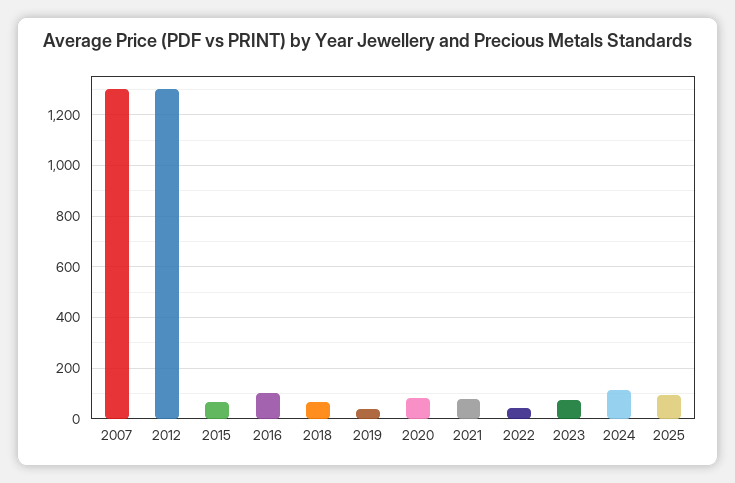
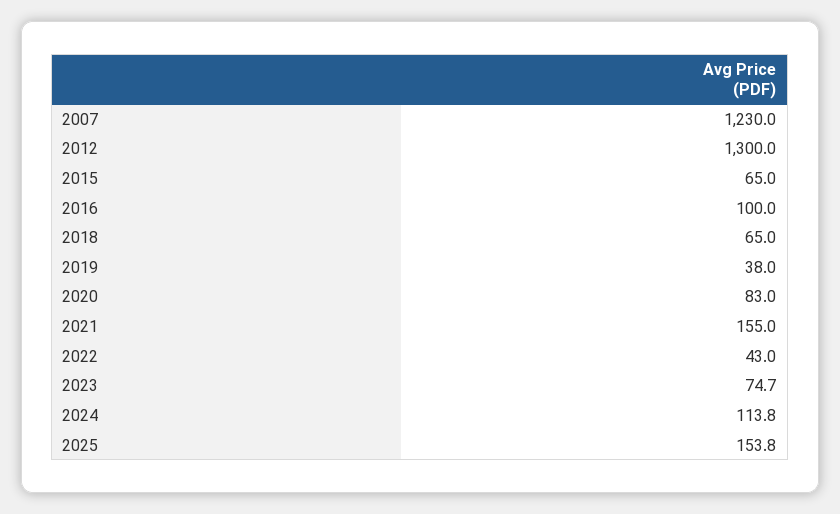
2007: 1300 -> 1230
2021: 75 -> 155
2025: 100 -> 153.8

